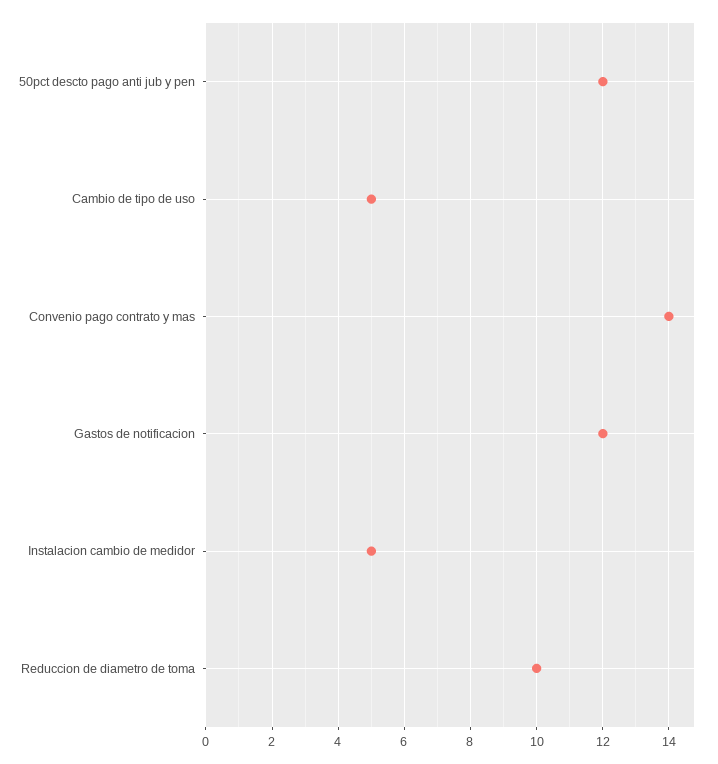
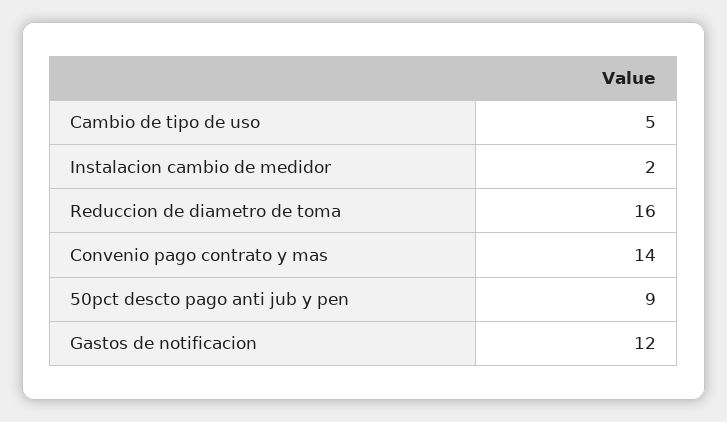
50pct descto pago anti jub y pen: 12 -> 9
Instalacion cambio de medidor: 5 -> 2
Reduccion de diametro de toma: 10 -> 16

